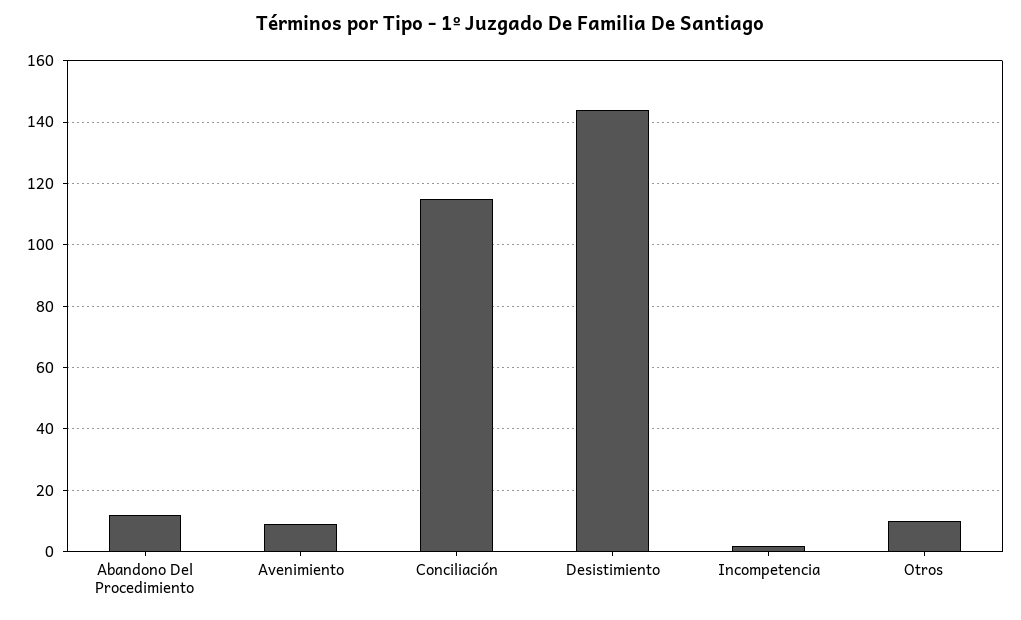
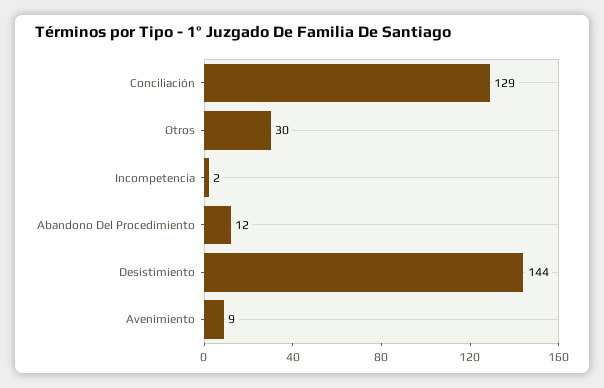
Conciliación: 115 -> 129
Otros: 10 -> 30

